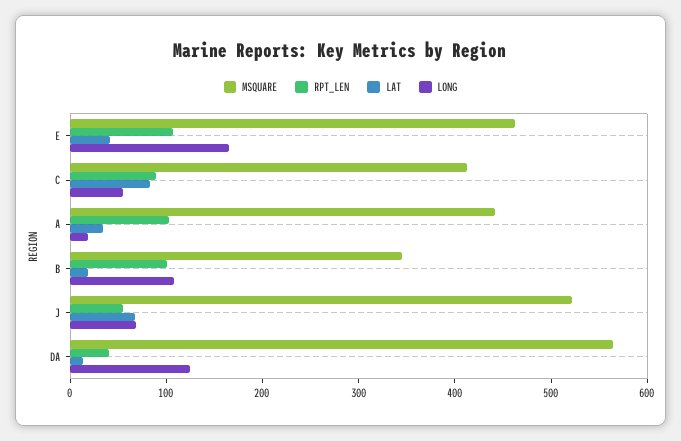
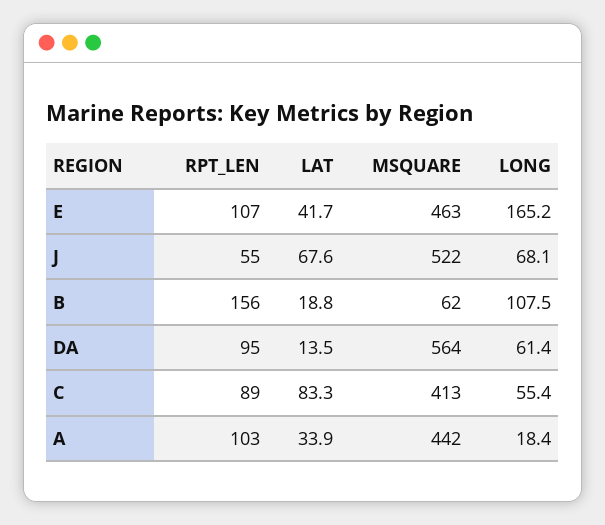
MSQUARE, B: 340 -> 62
RPT_LEN, B: 100 -> 156
RPT_LEN, DA: 40 -> 95
LONG, DA: 120 -> 61.4

